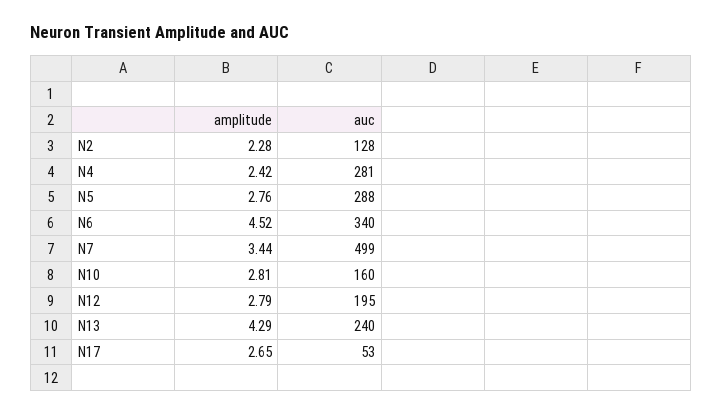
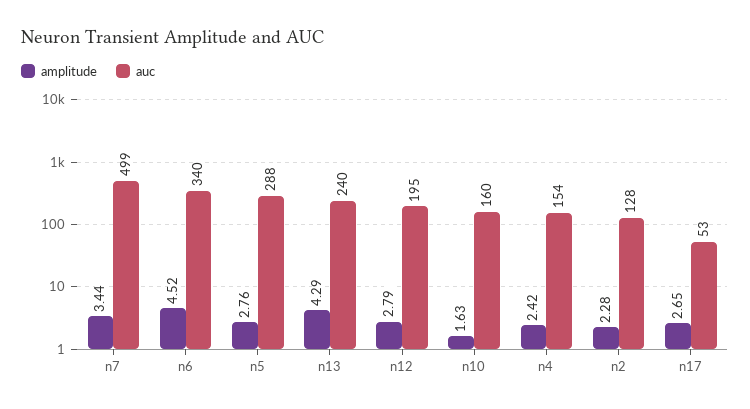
auc, N4: 281 -> 154
amplitude, N10: 2.81 -> 1.63

